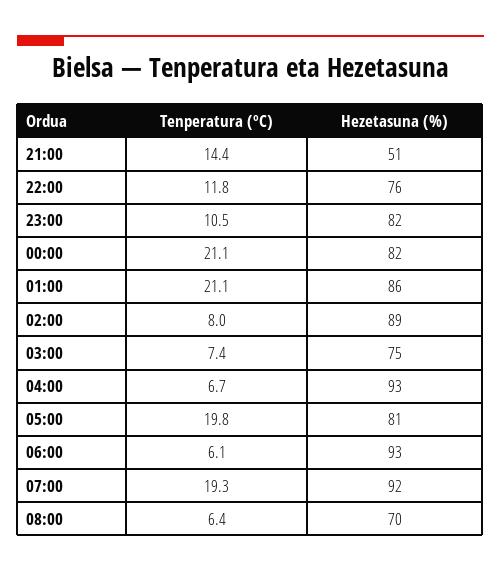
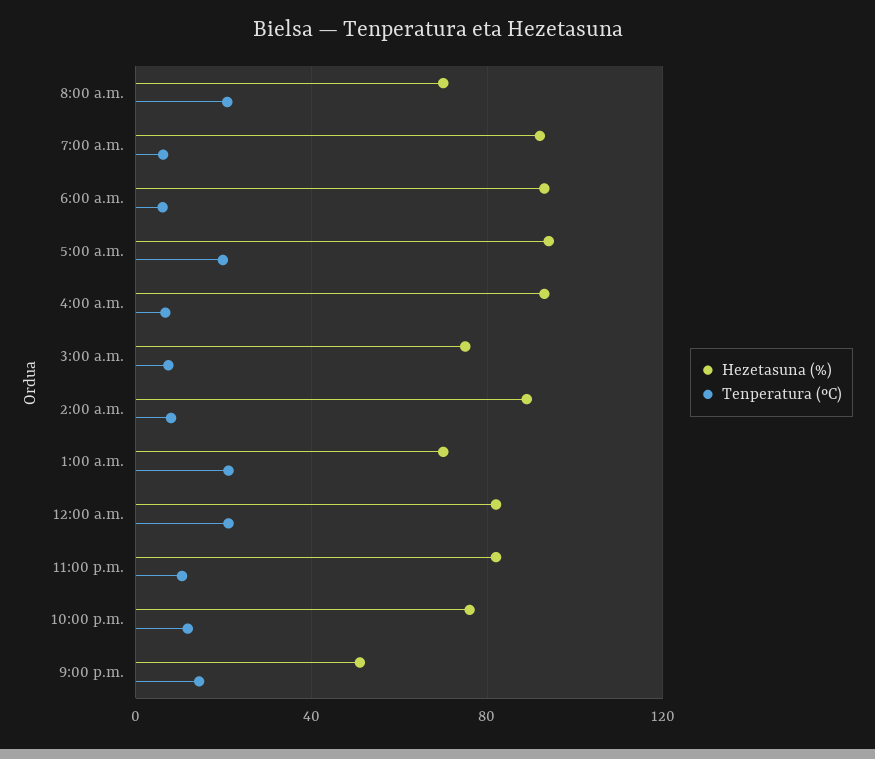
Hezetasuna (%), 01:00: 86 -> 70
Hezetasuna (%), 05:00: 81 -> 95
Tenperatura (ºC), 07:00: 19.3 -> 5
Tenperatura (ºC), 08:00: 6.4 -> 20

